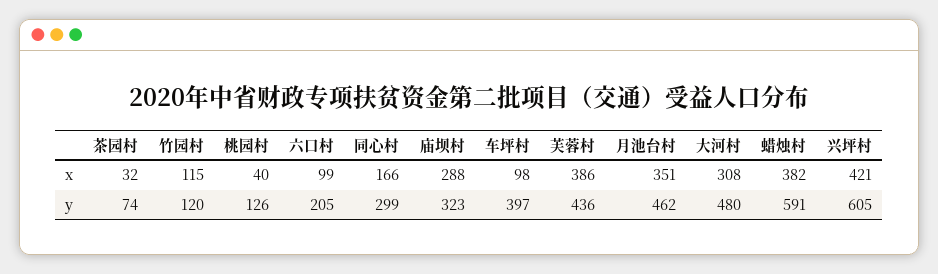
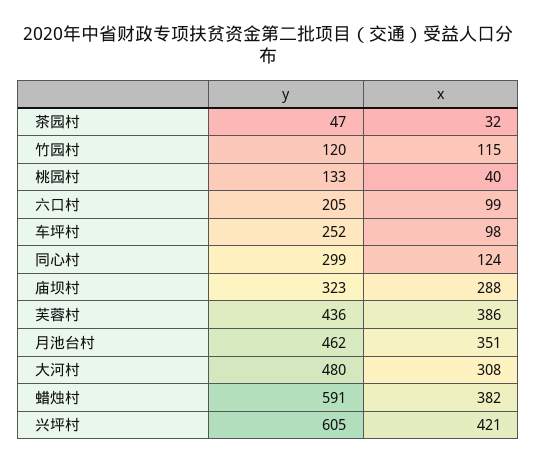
同心村, x: 166 -> 124
茶园村, y: 74 -> 47
桃园村, y: 126 -> 133
车坪村, y: 397 -> 252

